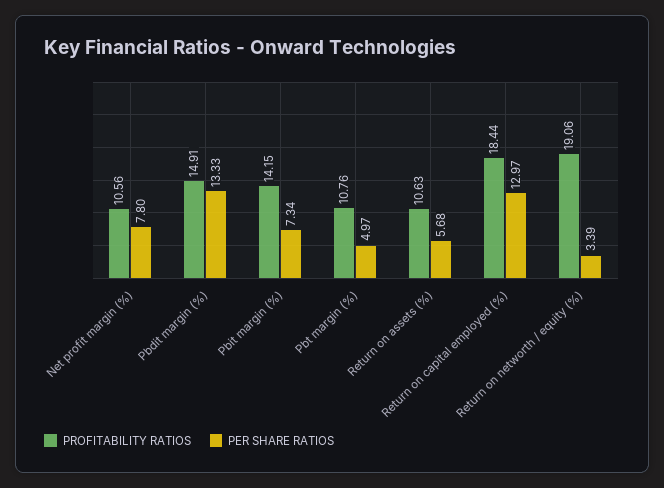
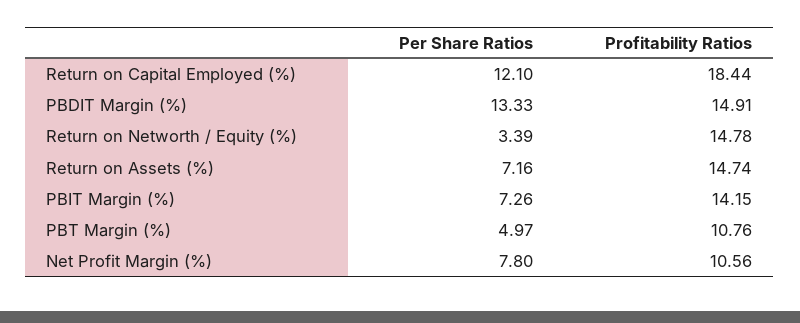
PER SHARE RATIOS, Pbit margin (%): 7.34 -> 7.26
PROFITABILITY RATIOS, Return on assets (%): 10.63 -> 14.74
PER SHARE RATIOS, Return on assets (%): 5.68 -> 7.16
PER SHARE RATIOS, Return on capital employed (%): 12.97 -> 12.1
PROFITABILITY RATIOS, Return on networth / equity (%): 19.06 -> 14.78

